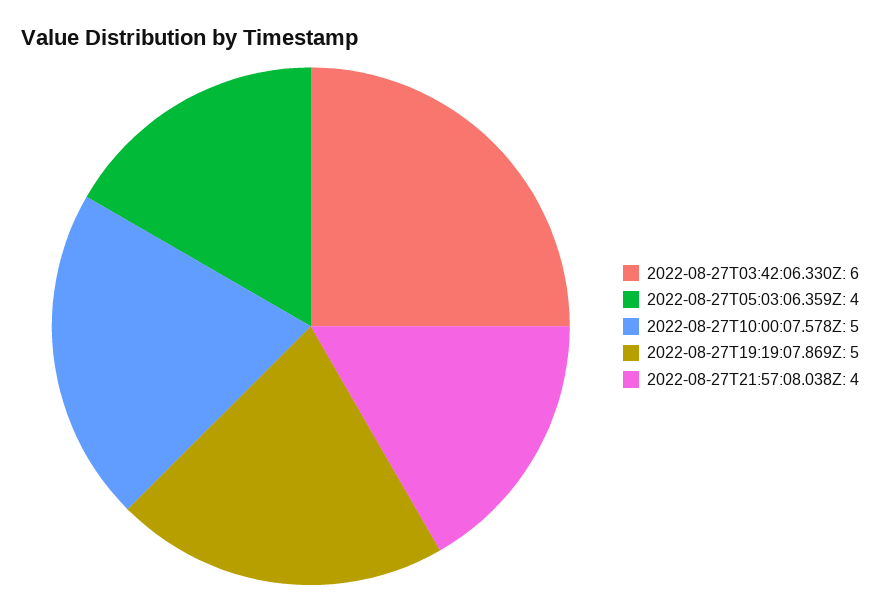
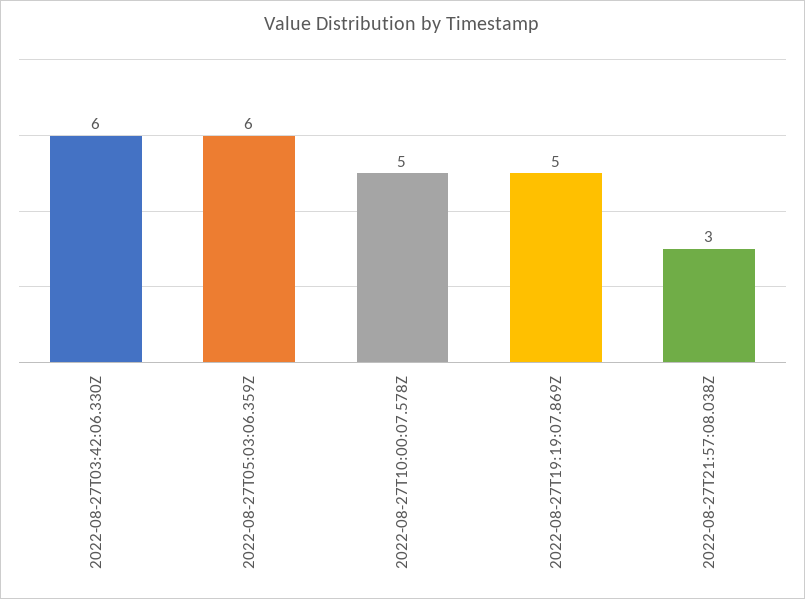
2022-08-27T05:03:06.359Z: 4 -> 6
2022-08-27T21:57:08.038Z: 4 -> 3

